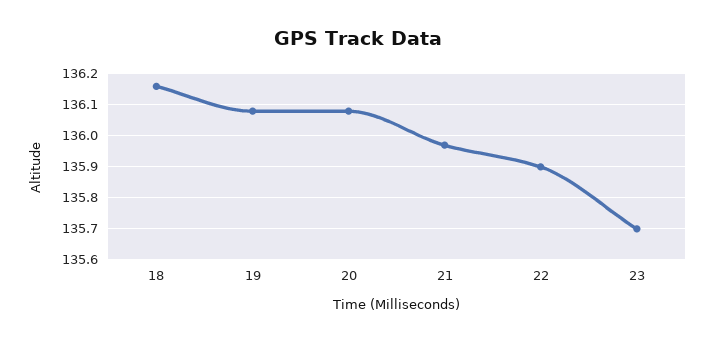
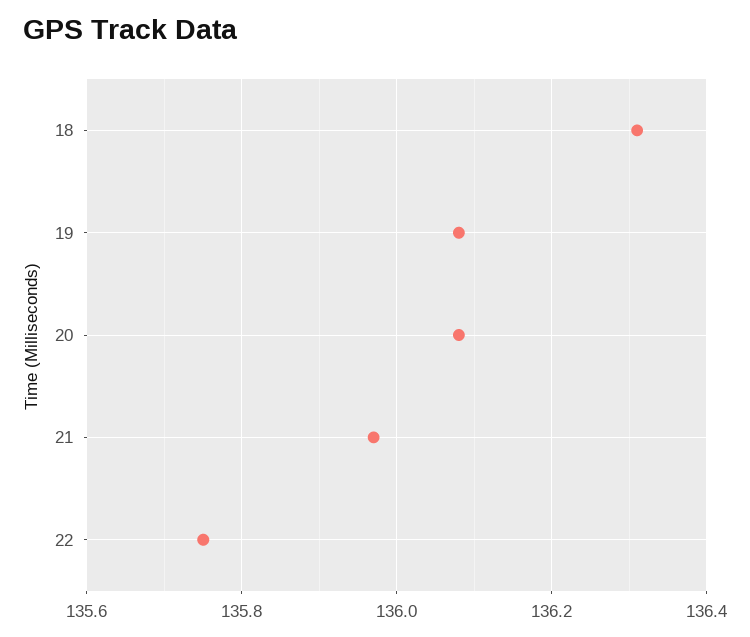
18: 136.15 -> 136.3
22: 135.9 -> 135.75
23: 135.7 -> none

